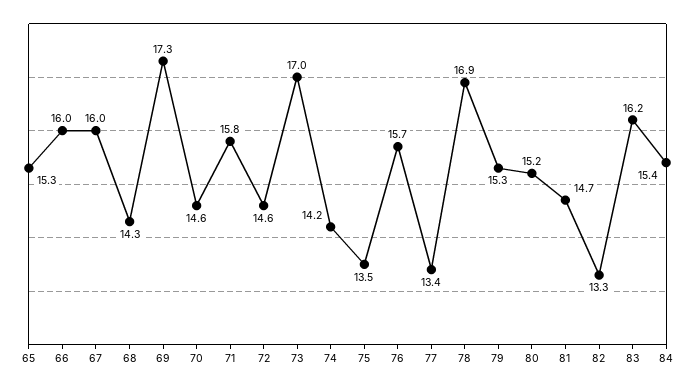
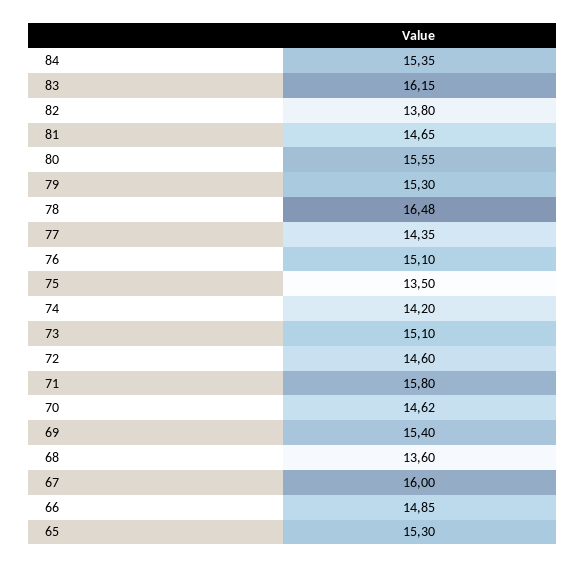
66: 16 -> 14.85
68: 14.3 -> 13.6
69: 17.3 -> 15.4
73: 17 -> 15.1
76: 15.7 -> 15.1
77: 13.4 -> 14.35
78: 16.9 -> 16.48
80: 15.2 -> 15.55
82: 13.3 -> 13.8

